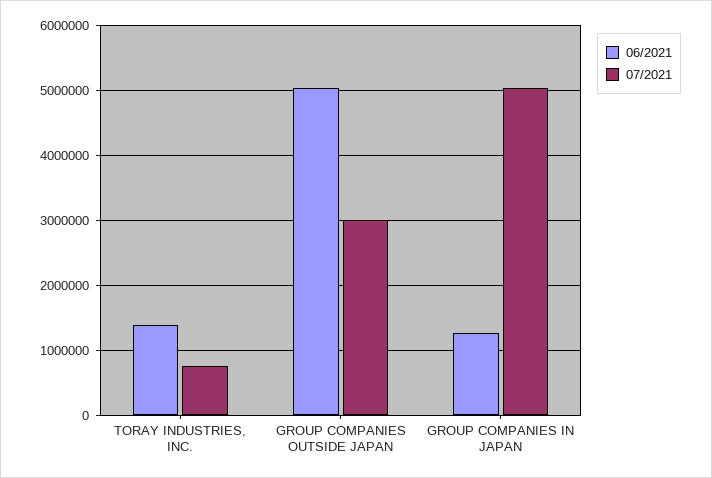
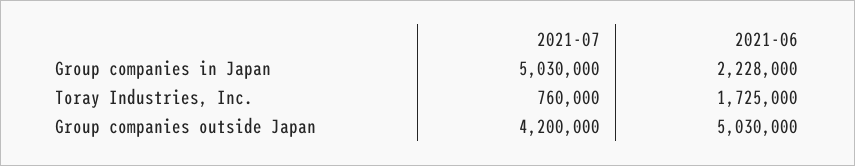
06/2021, TORAY INDUSTRIES, INC.: 1400000 -> 1725000
07/2021, GROUP COMPANIES OUTSIDE JAPAN: 3000000 -> 4200000
06/2021, GROUP COMPANIES IN JAPAN: 1300000 -> 2228000

